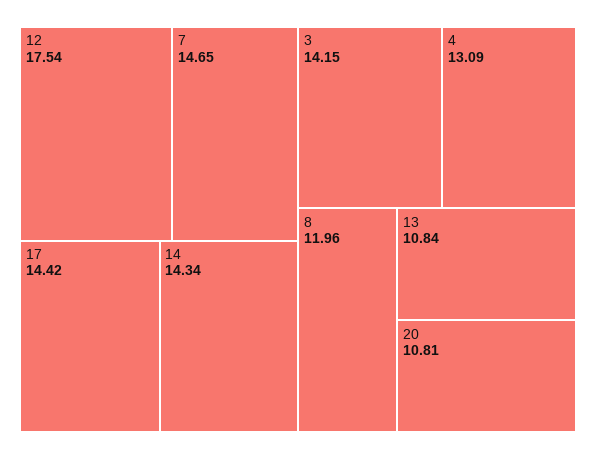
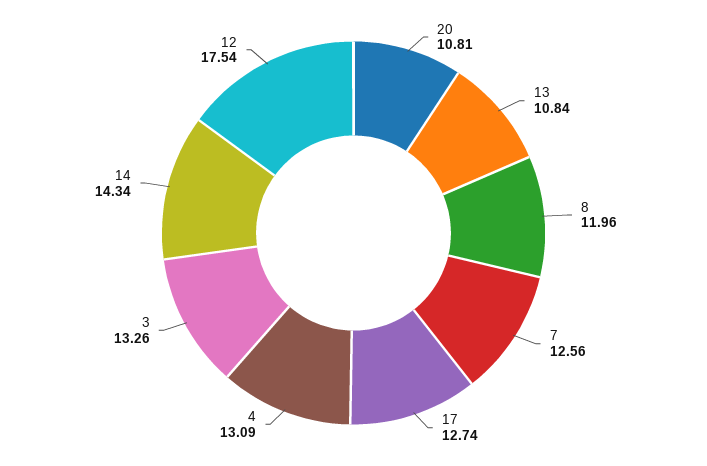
7: 14.65 -> 12.56
17: 14.42 -> 12.74
3: 14.15 -> 13.26

